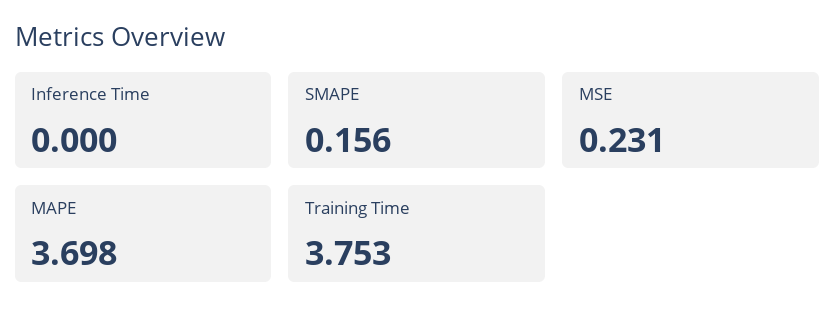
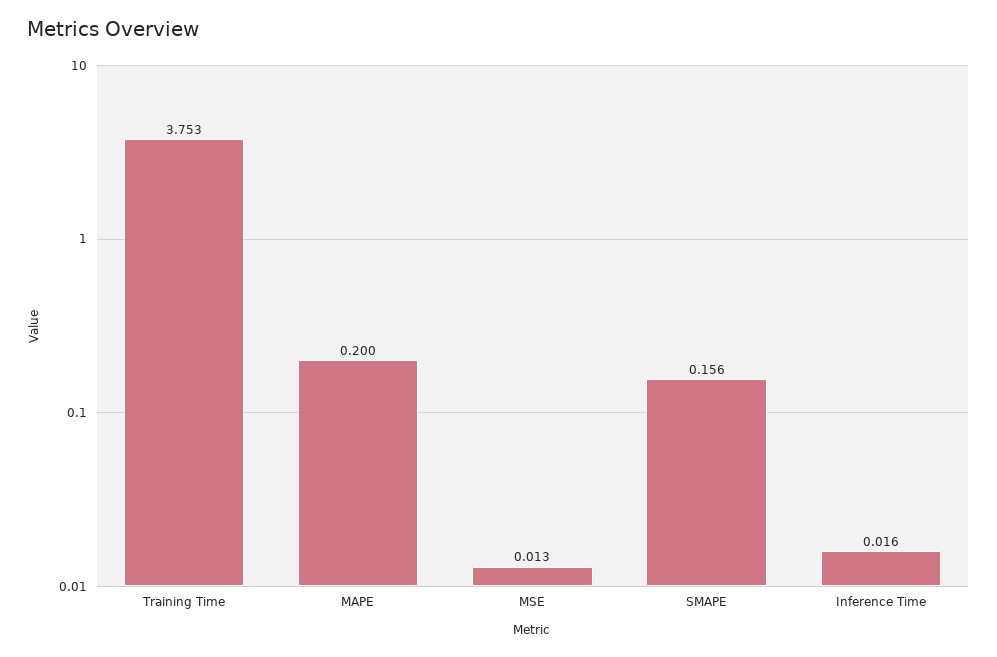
Inference Time: 0 -> 0.016
MSE: 0.231 -> 0.013
MAPE: 3.698 -> 0.2

